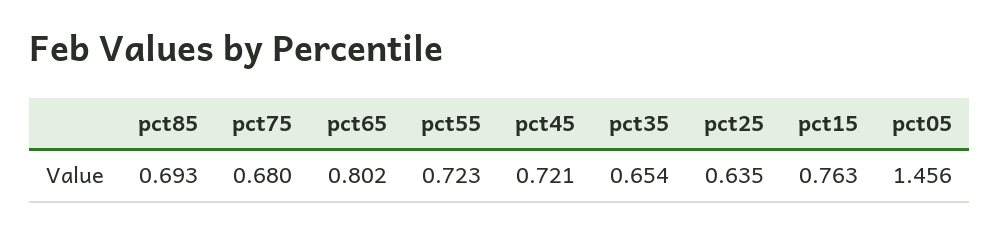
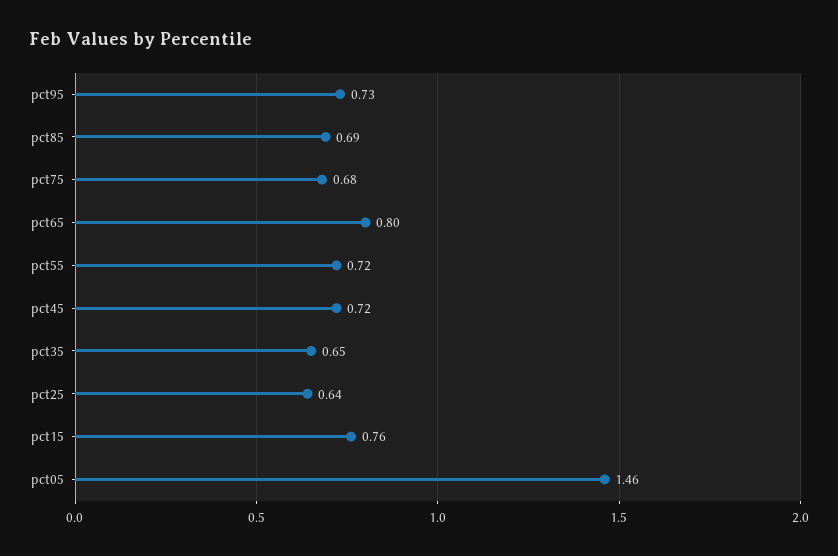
pct95: none -> 0.73

